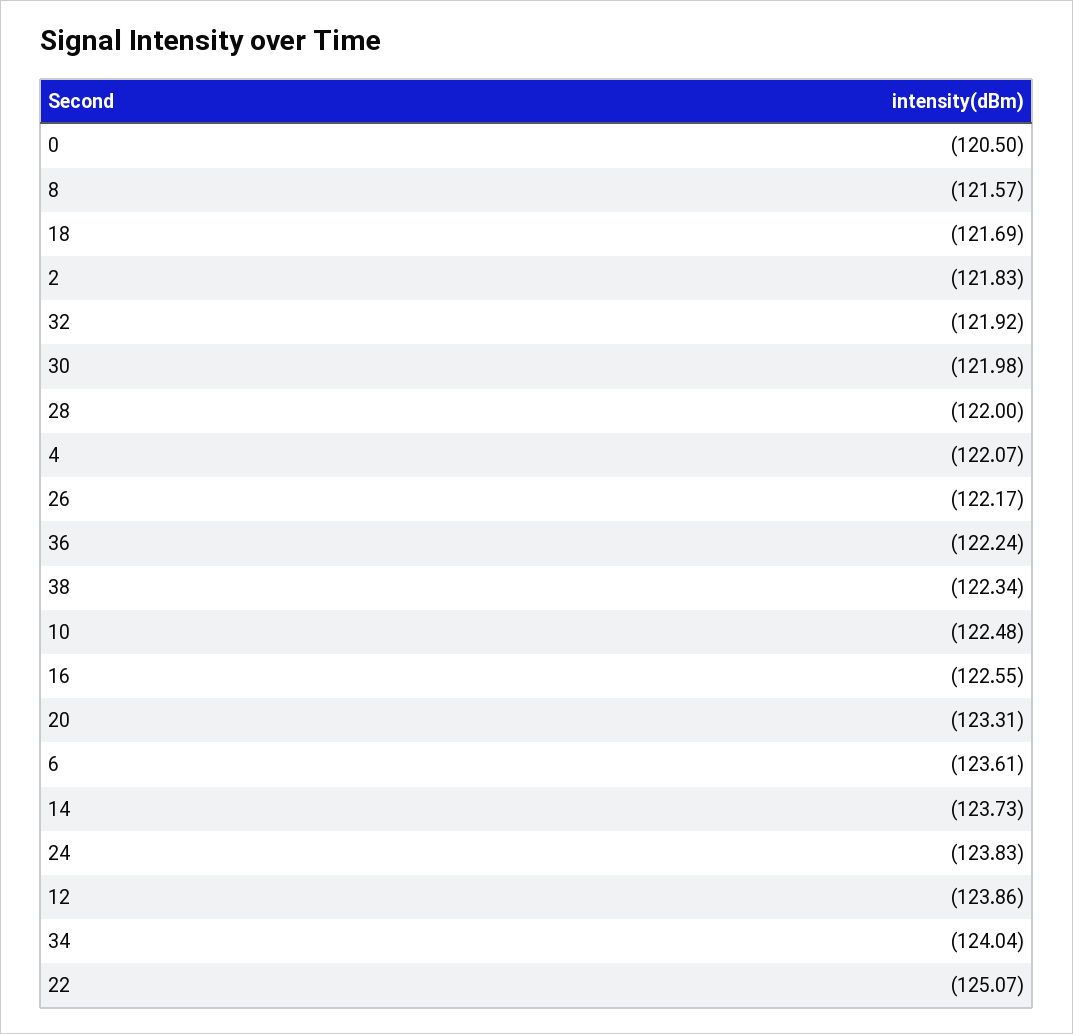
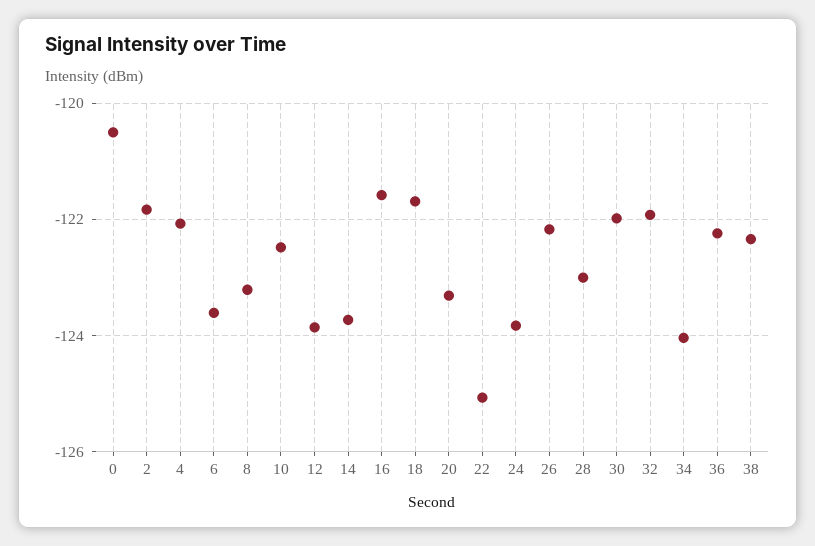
8: -121.57 -> -123.2
28: -122 -> -123
16: -122.55 -> -121.6

